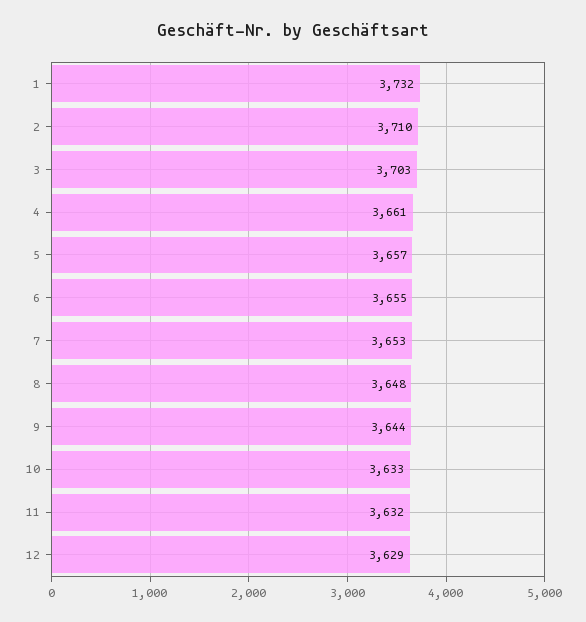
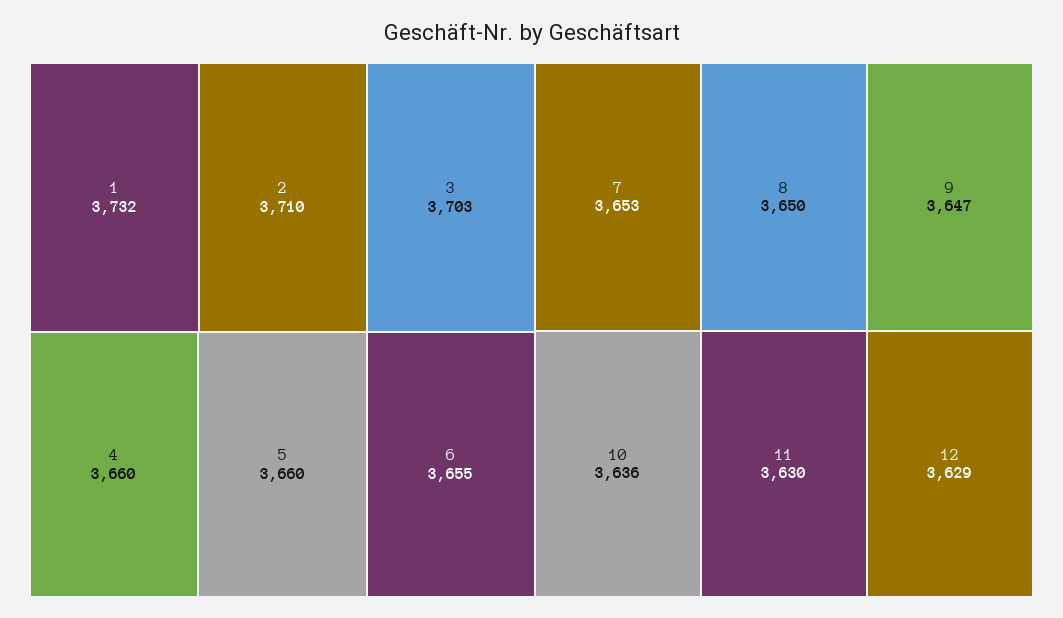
4: 3661 -> 3660
5: 3657 -> 3660
8: 3648 -> 3650
9: 3644 -> 3647
10: 3633 -> 3636
11: 3632 -> 3630

